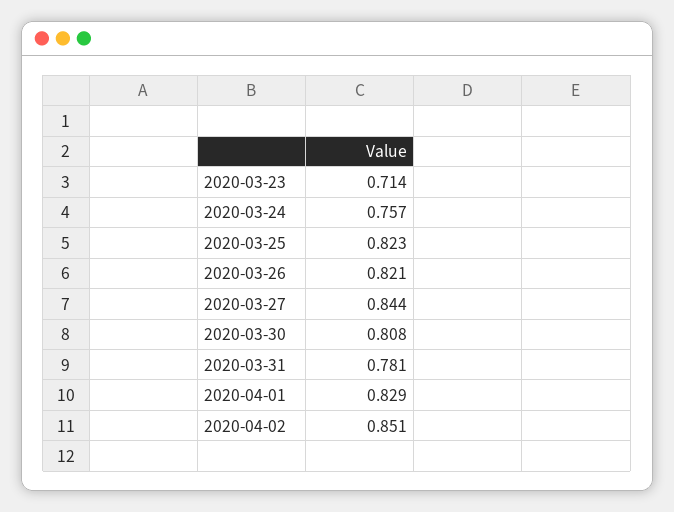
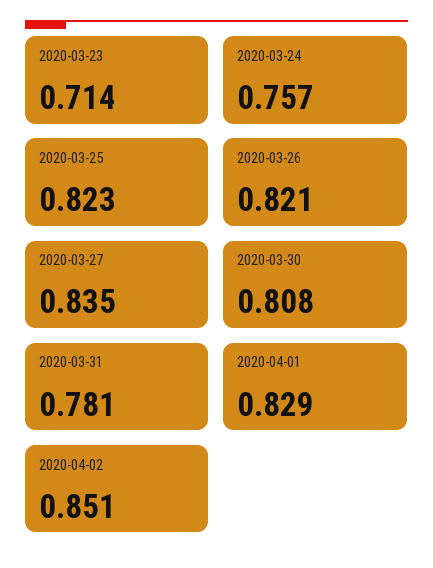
2020-03-27: 0.844 -> 0.835

